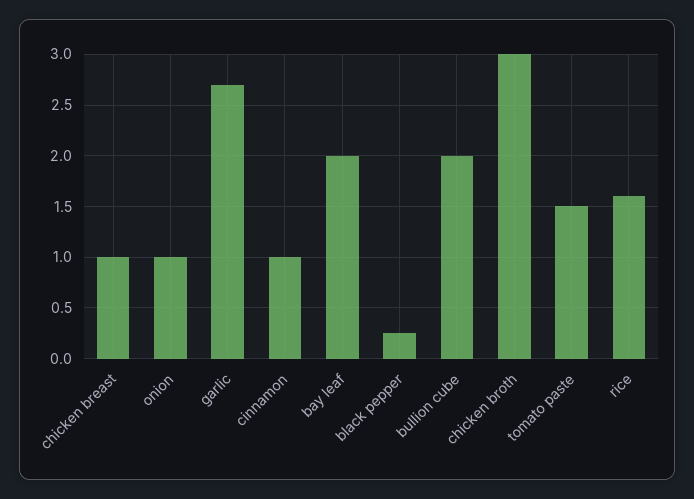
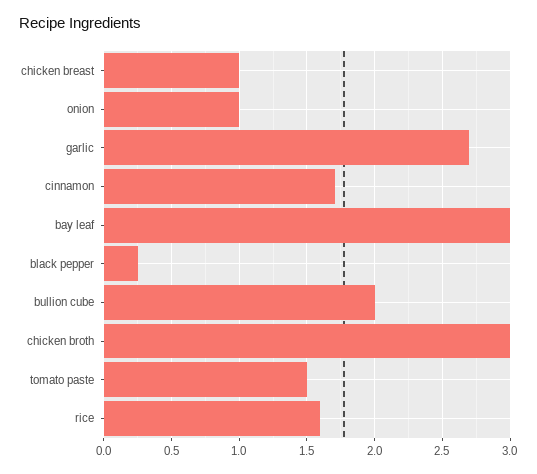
cinnamon: 1 -> 1.7
bay leaf: 2 -> 3

